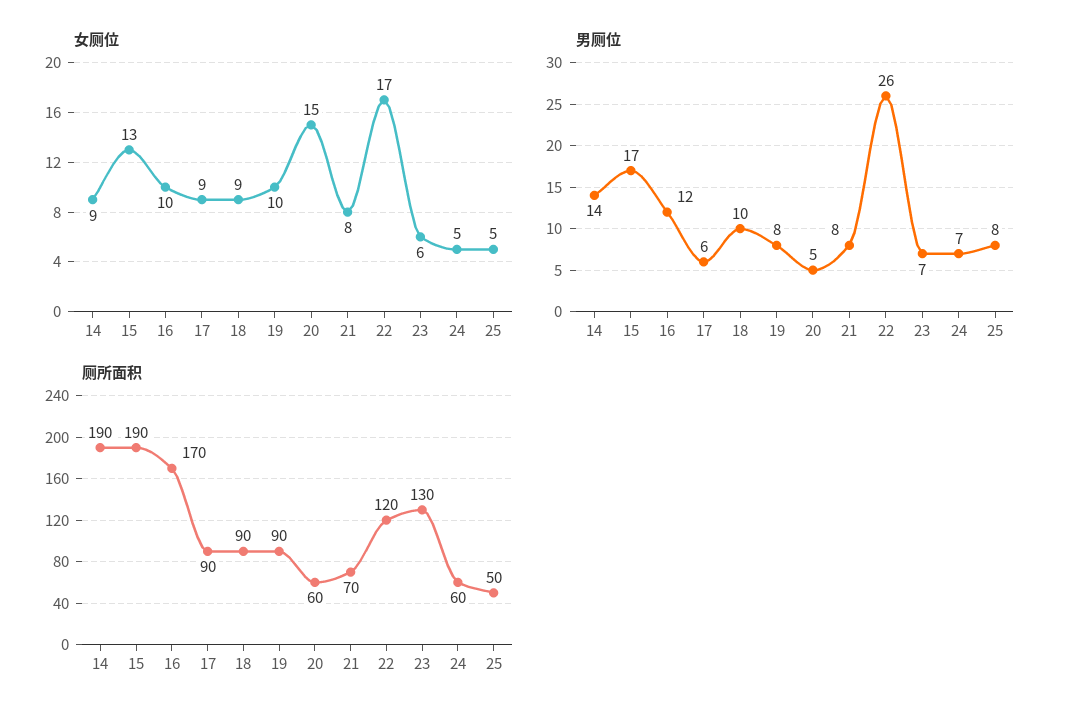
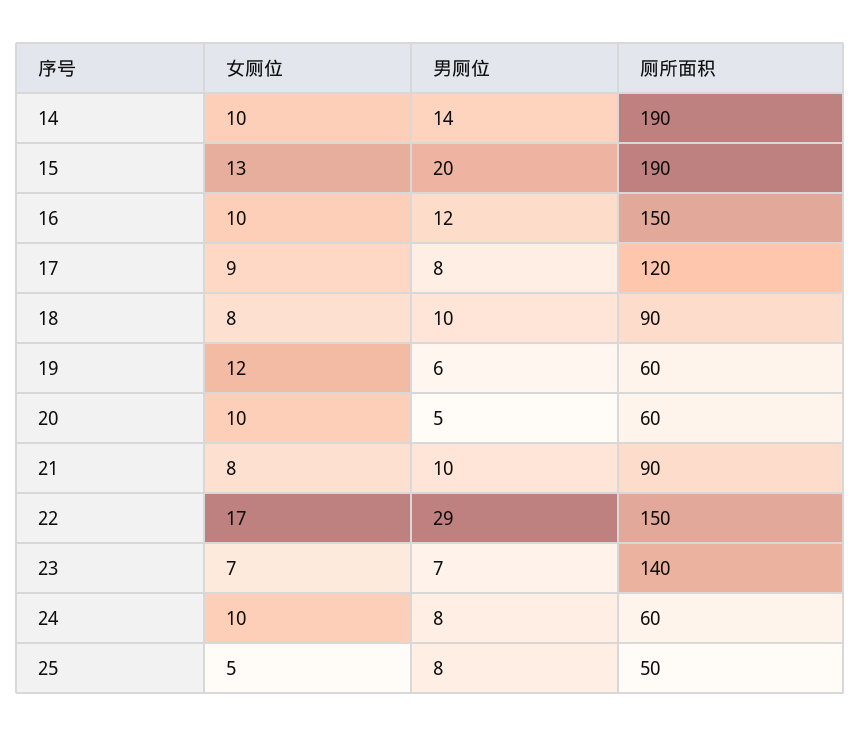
女厕位, 14: 9 -> 10
女厕位, 18: 9 -> 8
女厕位, 19: 10 -> 12
女厕位, 20: 15 -> 10
女厕位, 23: 6 -> 7
女厕位, 24: 5 -> 10
男厕位, 15: 17 -> 20
男厕位, 17: 6 -> 8
男厕位, 19: 8 -> 6
男厕位, 21: 8 -> 10
男厕位, 22: 26 -> 29
男厕位, 24: 7 -> 8
厕所面积, 16: 170 -> 150
厕所面积, 17: 90 -> 120
厕所面积, 19: 90 -> 60
厕所面积, 21: 70 -> 90
厕所面积, 22: 120 -> 150
厕所面积, 23: 130 -> 140

